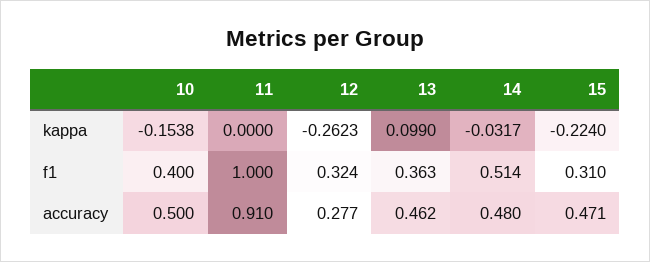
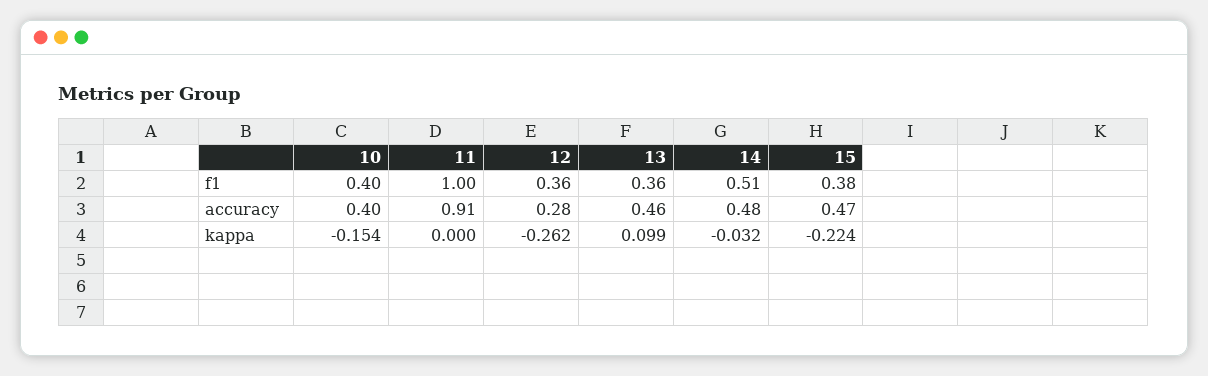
12, f1: 0.324 -> 0.36
15, f1: 0.31 -> 0.38
10, accuracy: 0.5 -> 0.4

